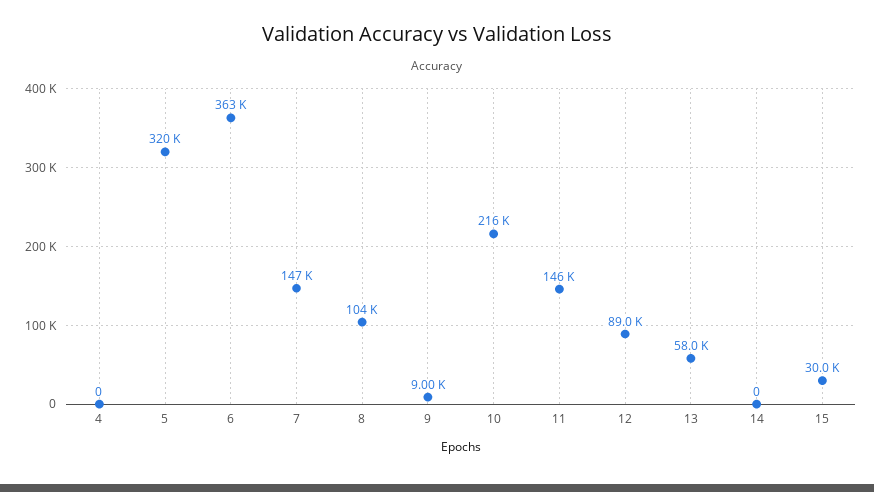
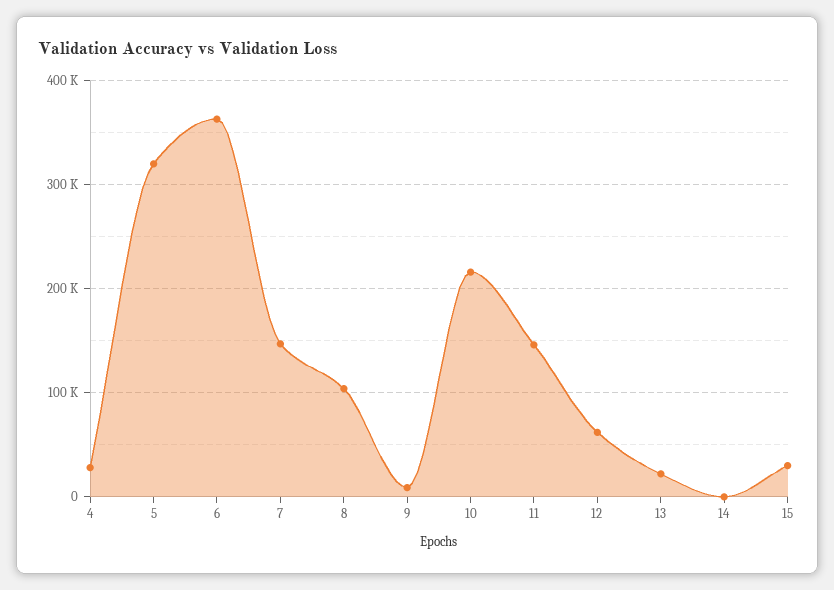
4: 0 -> 30000
12: 89000 -> 60000
13: 58000 -> 20000

